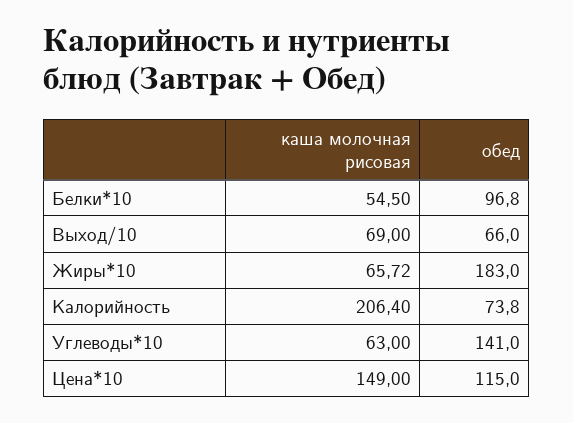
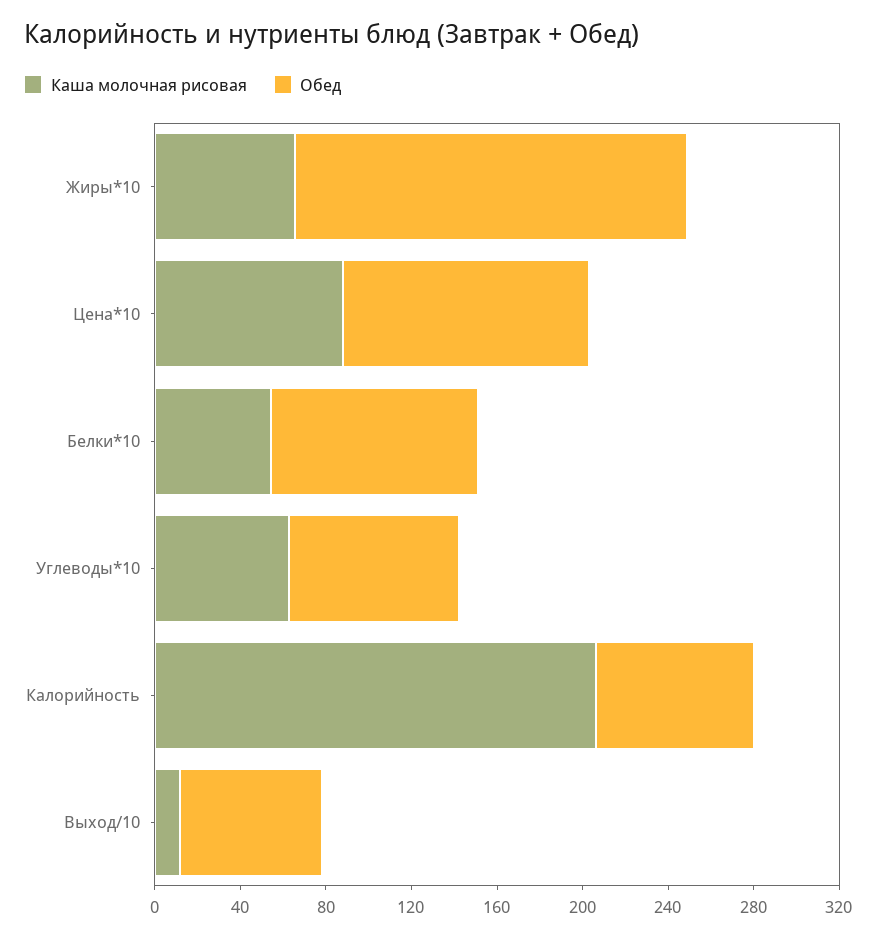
каша молочная рисовая, Выход/10: 69 -> 10
обед, Углеводы*10: 141 -> 80
каша молочная рисовая, Цена*10: 149 -> 90

